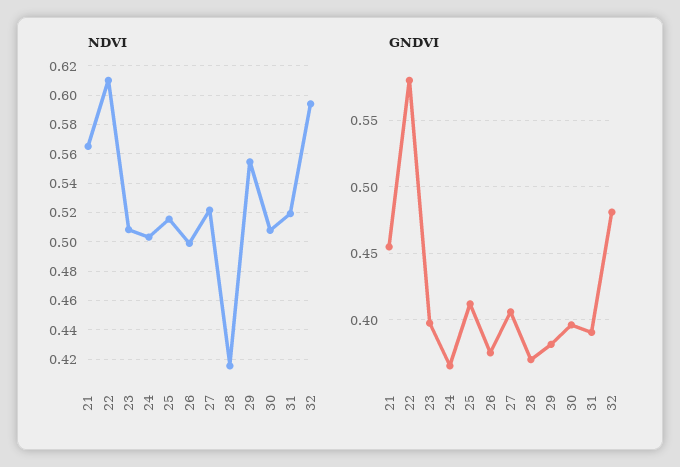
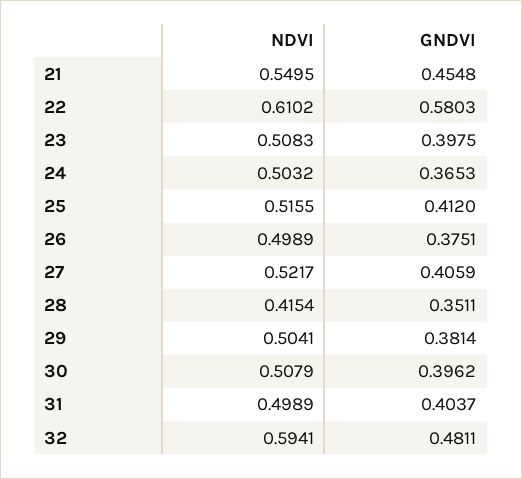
NDVI, 21: 0.565 -> 0.5495
NDVI, 29: 0.555 -> 0.5041
NDVI, 31: 0.52 -> 0.4989
GNDVI, 28: 0.37 -> 0.3511
GNDVI, 31: 0.39 -> 0.4037

